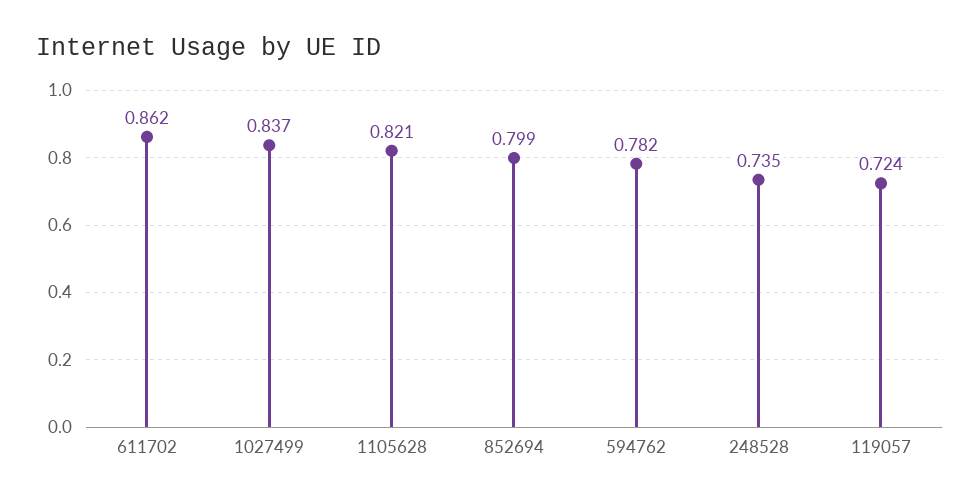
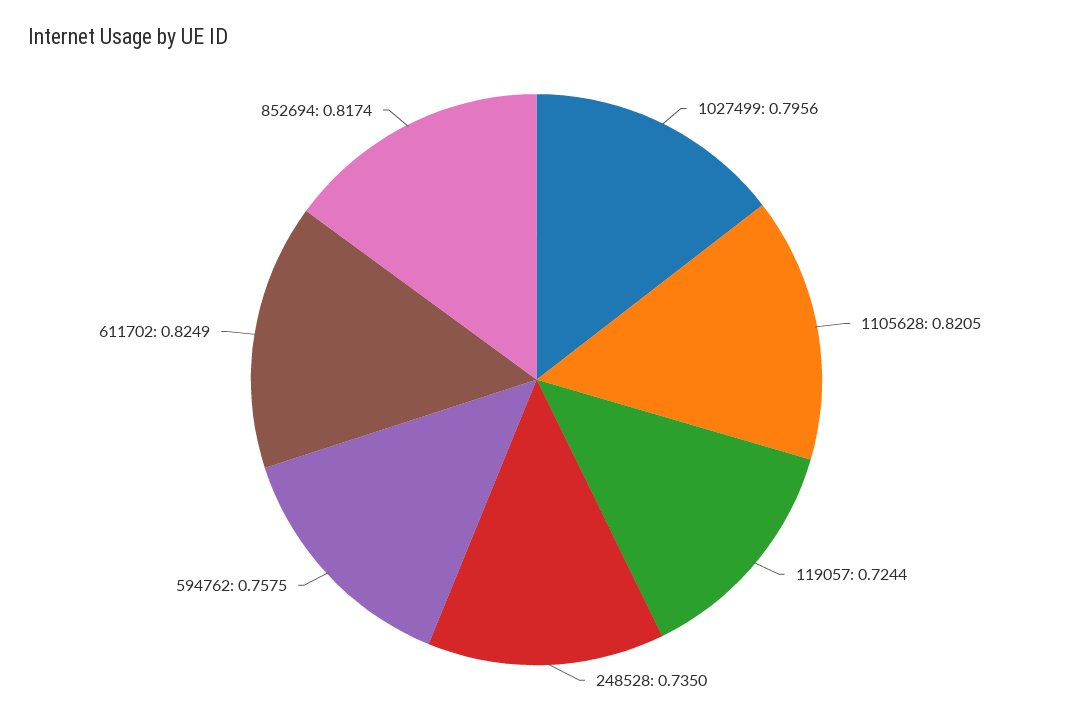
611702: 0.862 -> 0.8249
1027499: 0.837 -> 0.7956
852694: 0.799 -> 0.8174
594762: 0.782 -> 0.7575

